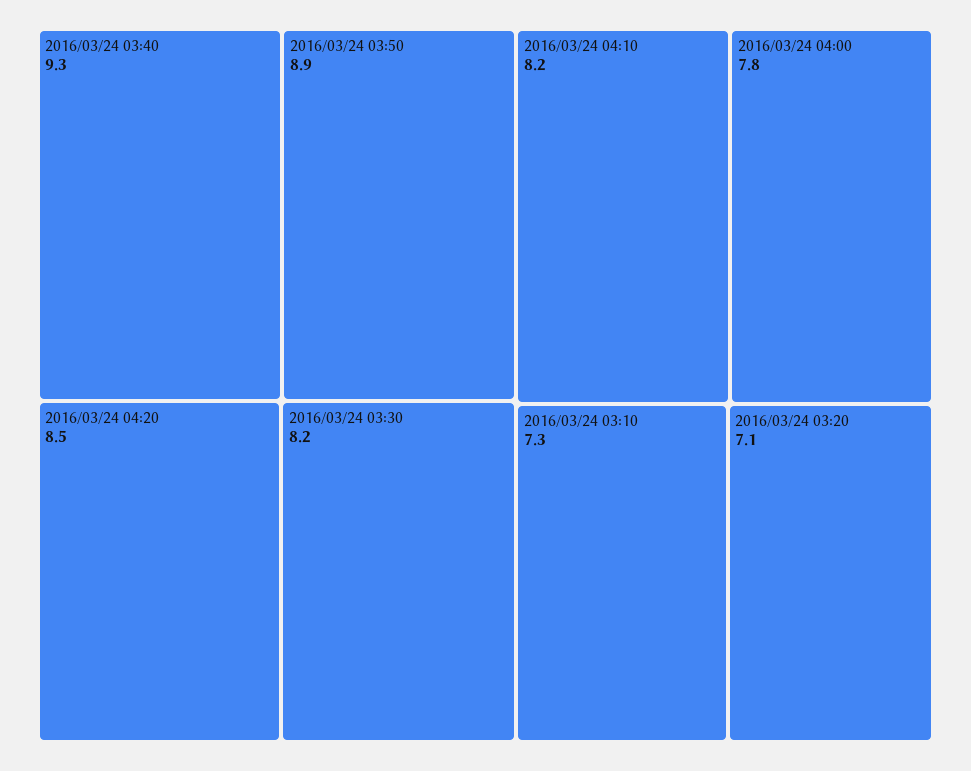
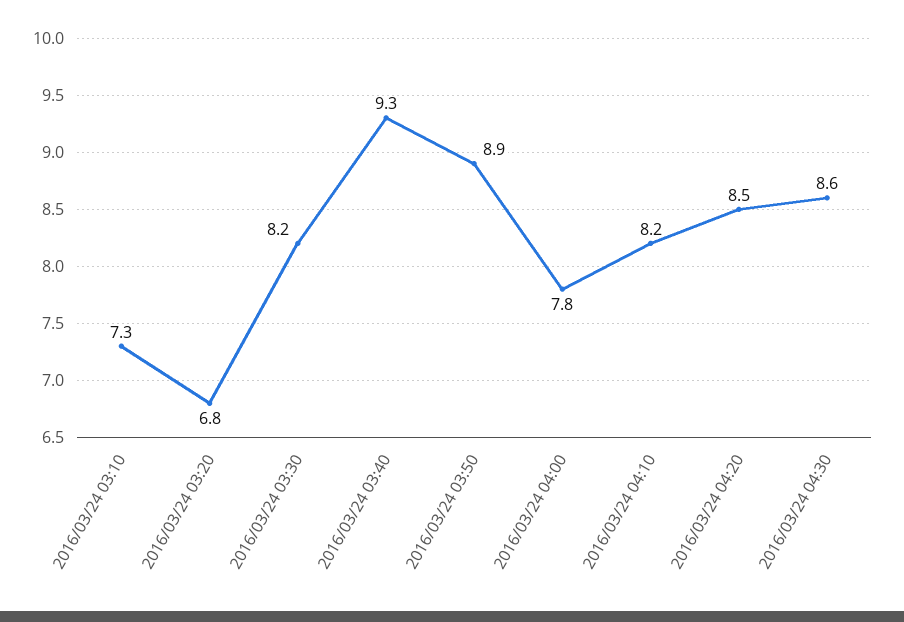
2016/03/24 03:20: 7.1 -> 6.8
2016/03/24 04:30: none -> 8.6

